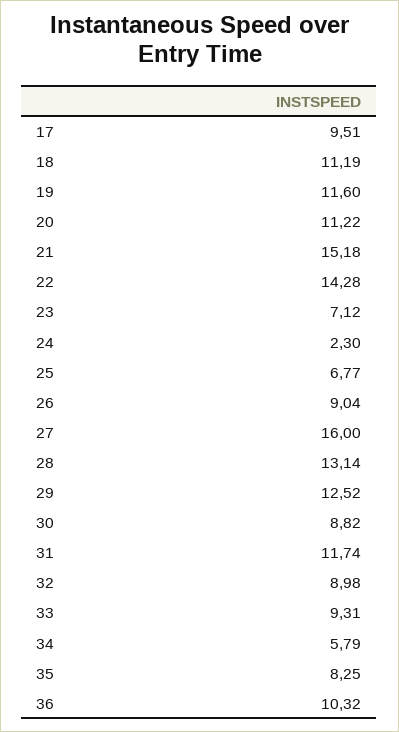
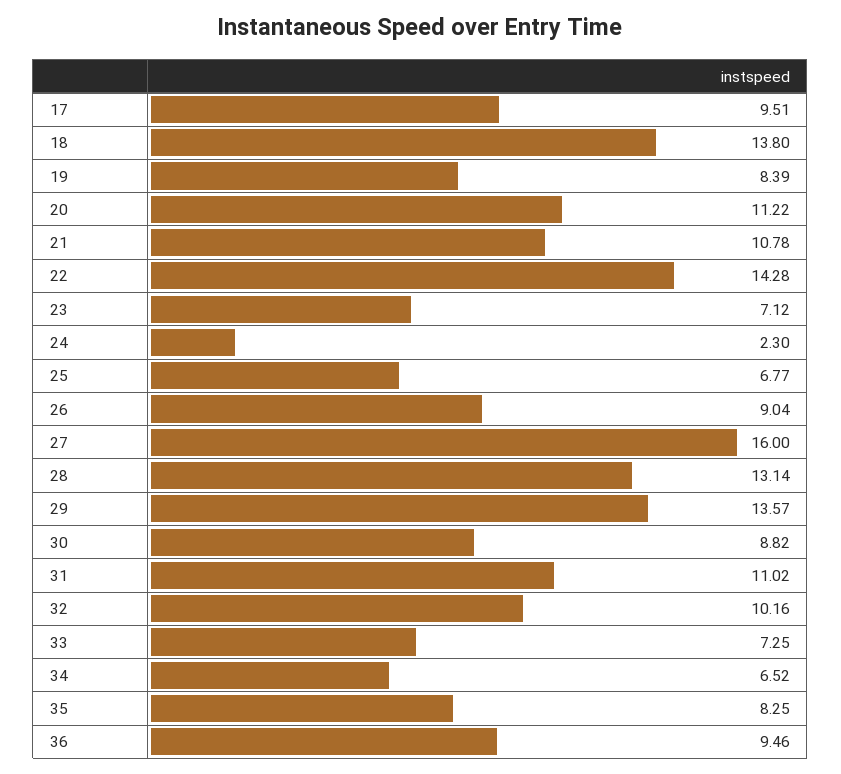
18: 11.19 -> 13.8
19: 11.6 -> 8.39
21: 15.18 -> 10.78
29: 12.52 -> 13.57
31: 11.74 -> 11.02
32: 8.98 -> 10.16
33: 9.31 -> 7.25
34: 5.79 -> 6.52
36: 10.32 -> 9.46

